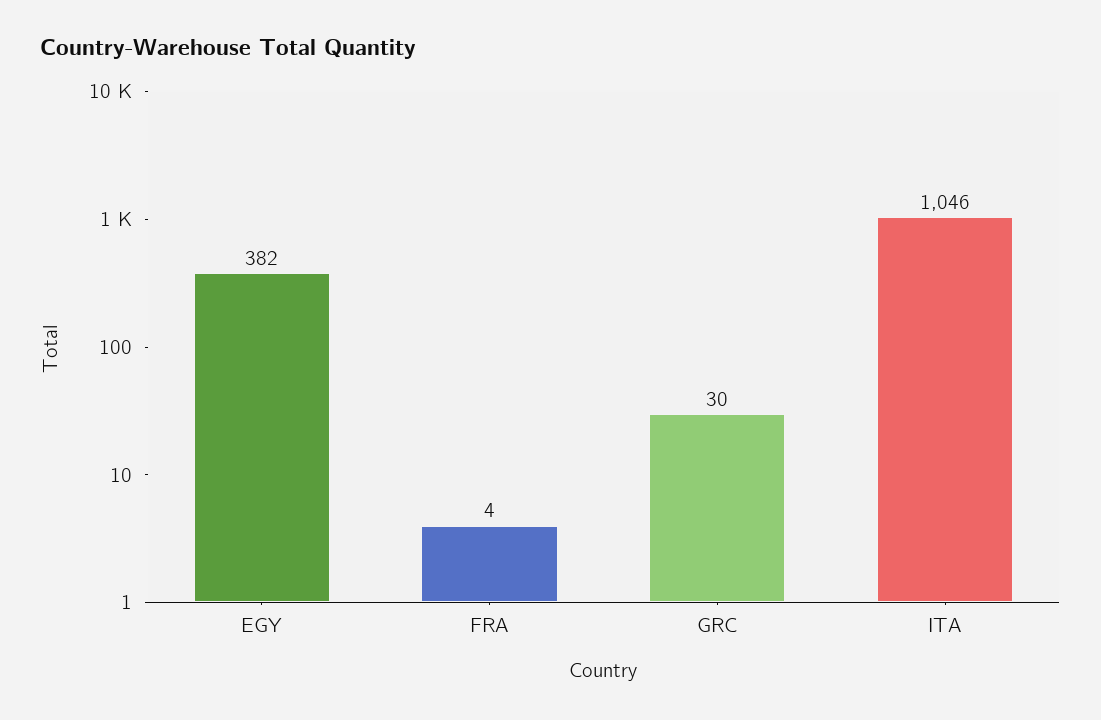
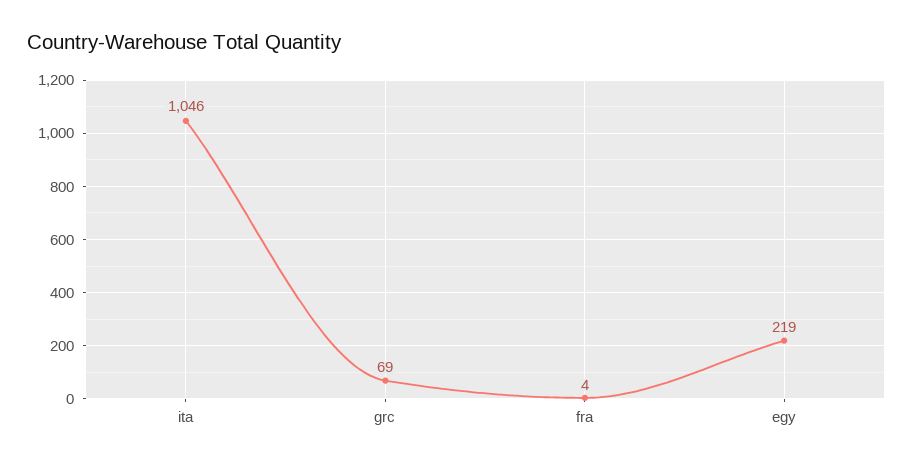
EGY: 382 -> 219
GRC: 30 -> 69

